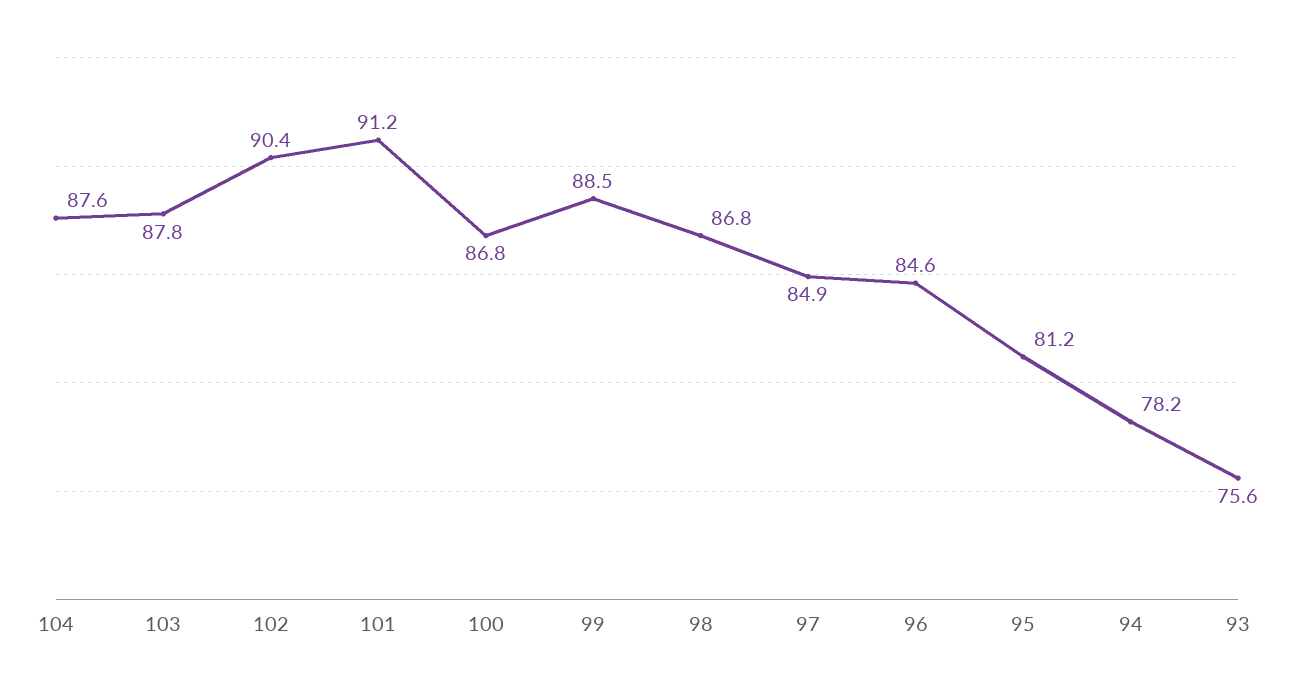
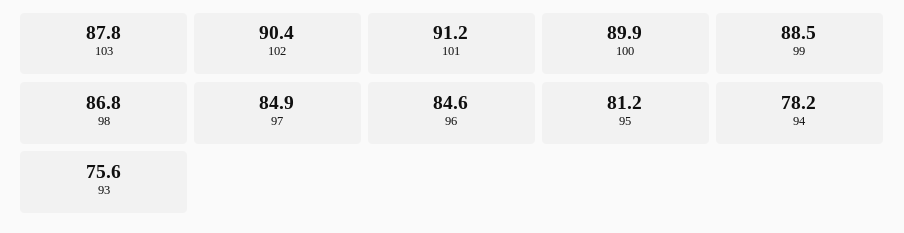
104: 87.6 -> none
100: 86.8 -> 89.9

